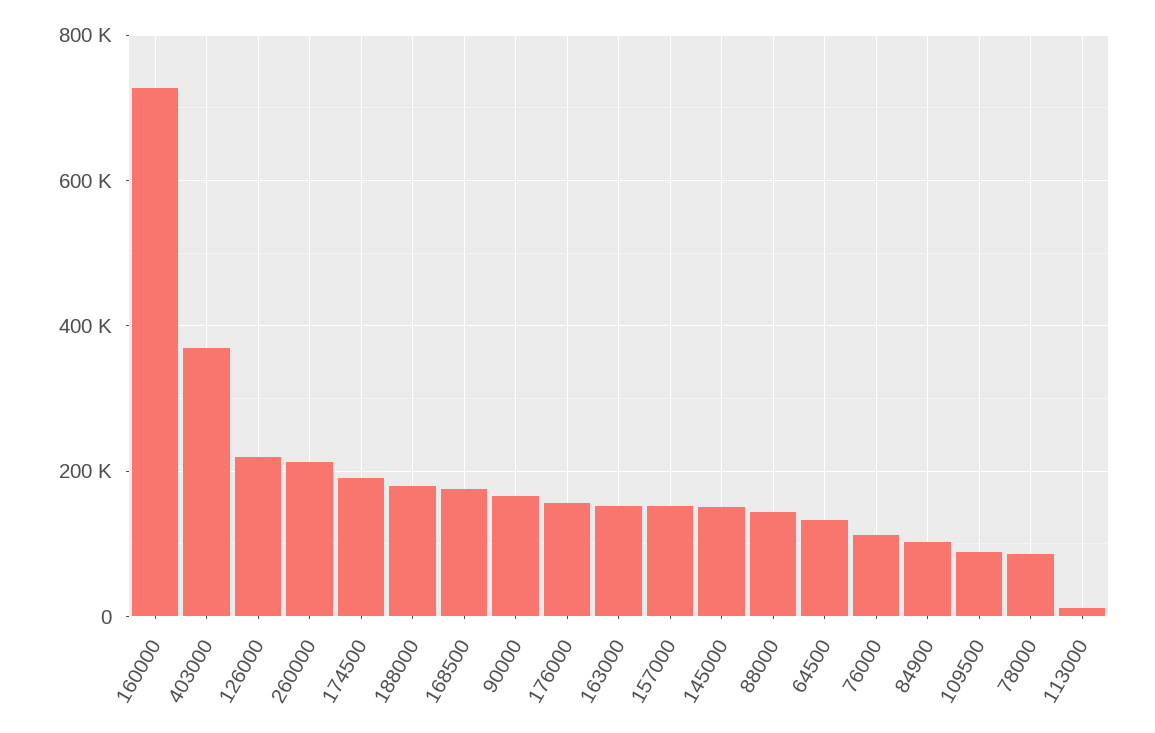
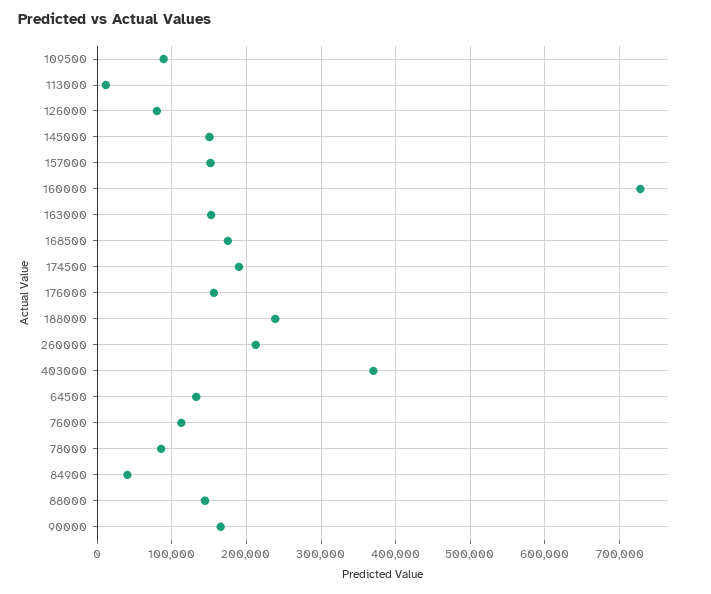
126000: 220000 -> 80000
188000: 180000 -> 240000
84900: 100000 -> 40000

